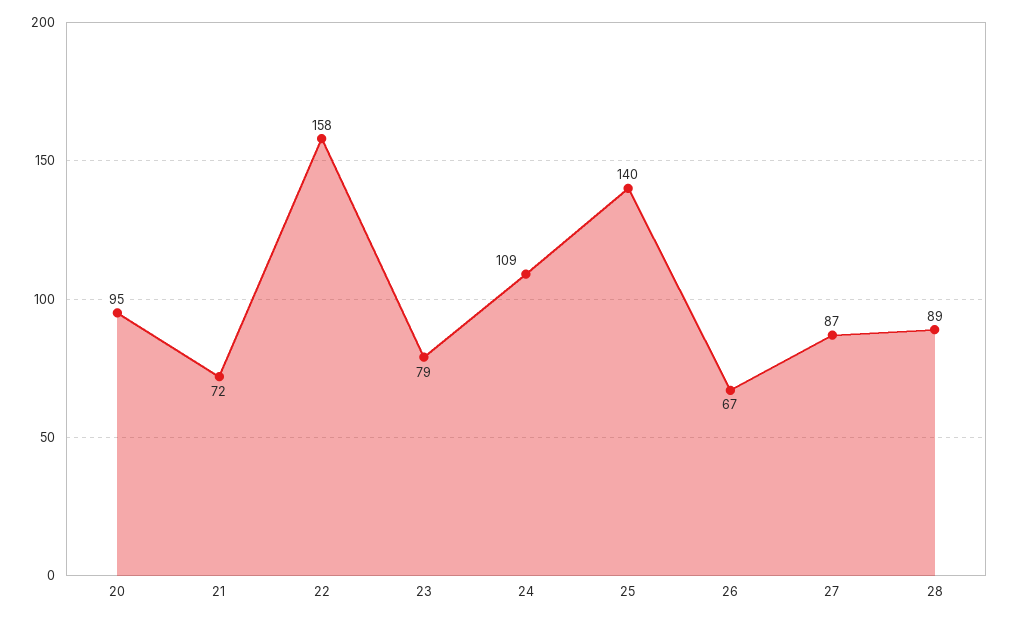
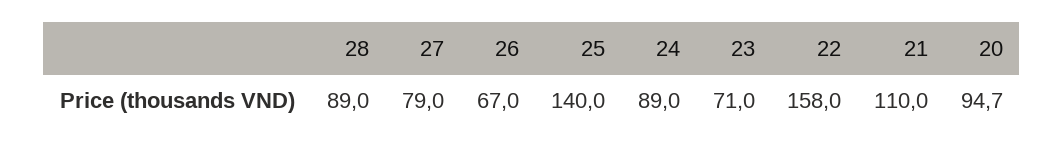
21: 72 -> 110
23: 79 -> 71
24: 109 -> 89
27: 87 -> 79

